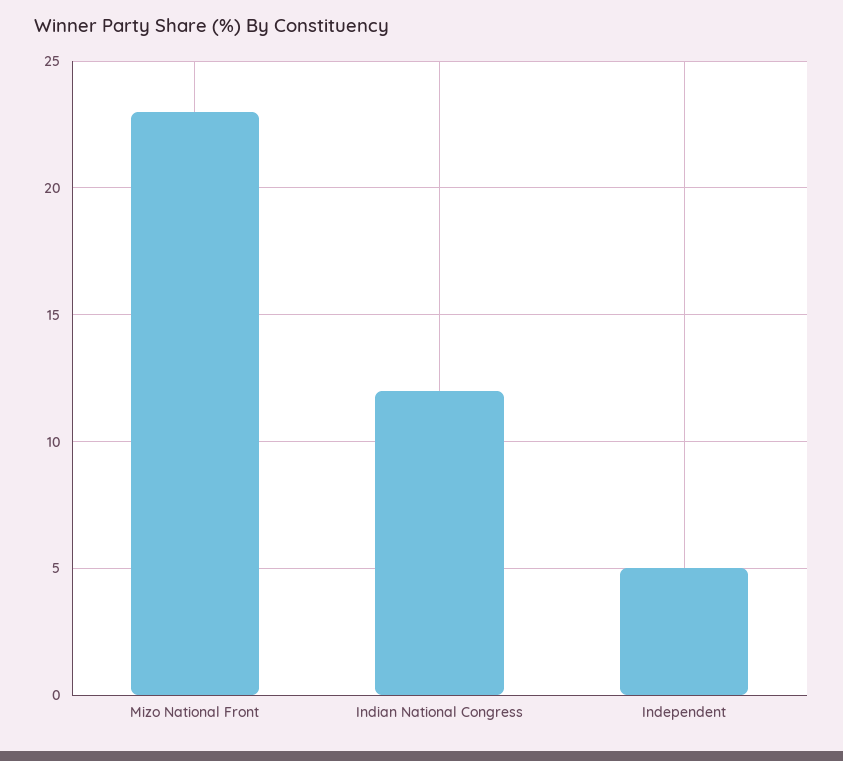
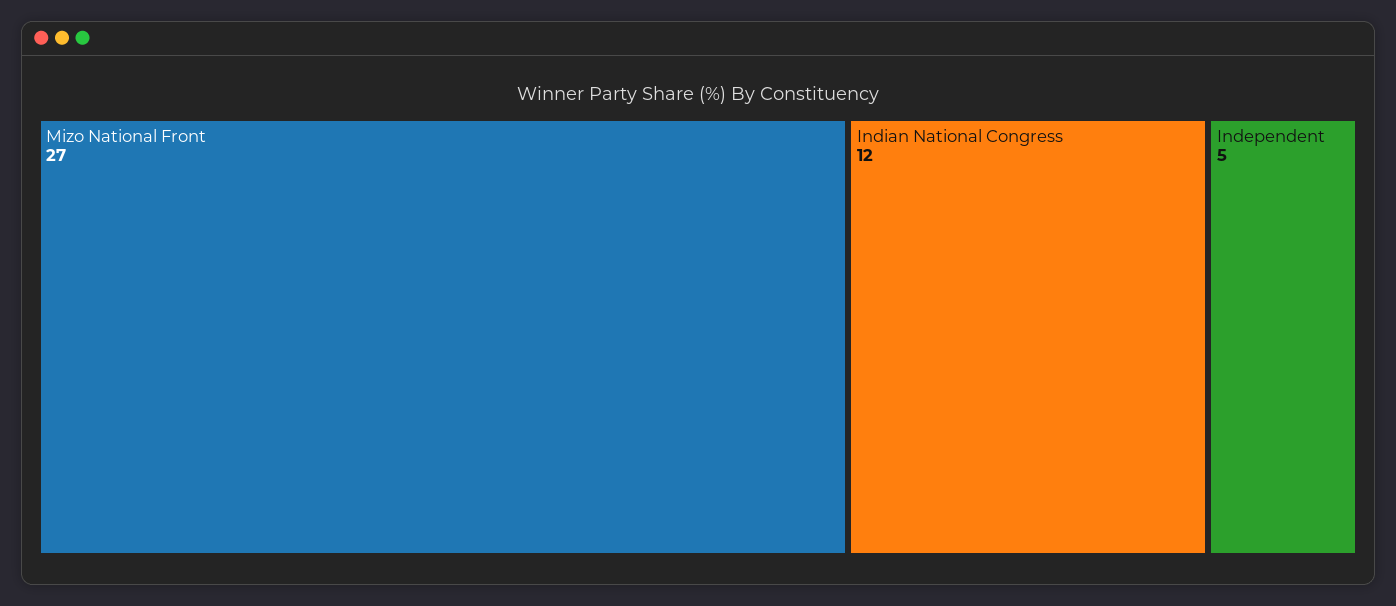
Mizo National Front: 23 -> 27

